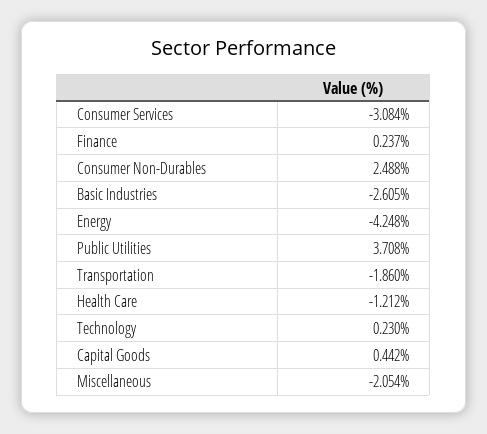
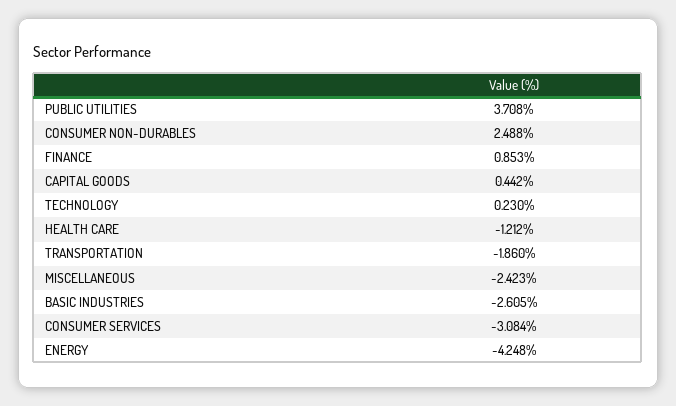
Finance: 0.237 -> 0.853
Miscellaneous: -2.054 -> -2.423

